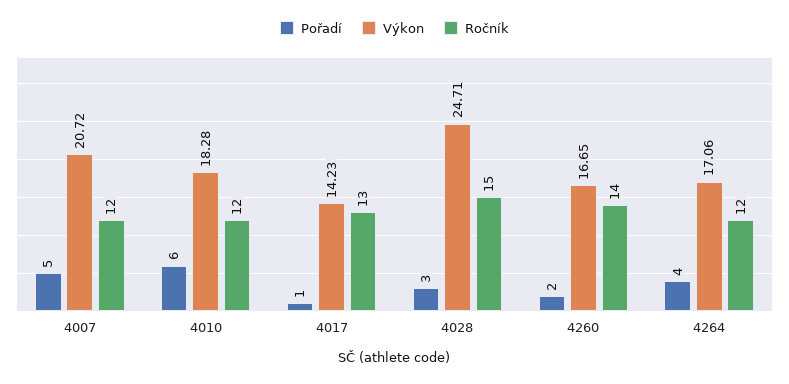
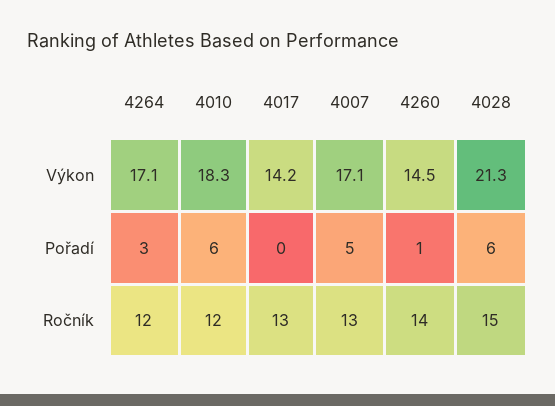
Výkon, 4007: 20.72 -> 17.1
Ročník, 4007: 12 -> 13
Pořadí, 4017: 1 -> 0
Pořadí, 4028: 3 -> 6
Výkon, 4028: 24.71 -> 21.3
Pořadí, 4260: 2 -> 1
Výkon, 4260: 16.65 -> 14.5
Pořadí, 4264: 4 -> 3

